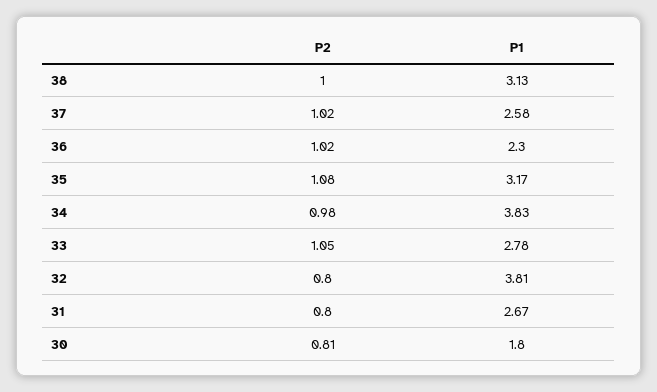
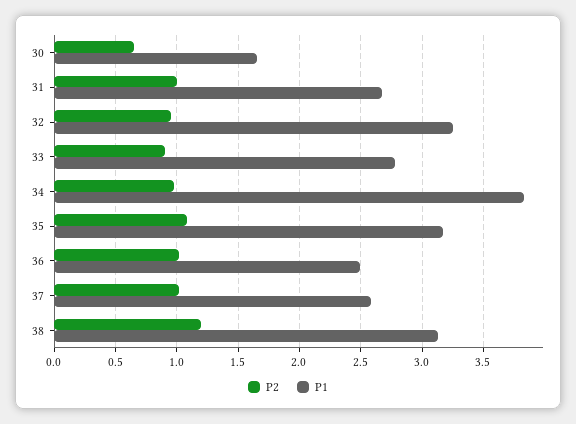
P2, 38: 1 -> 1.2
P1, 36: 2.3 -> 2.5
P2, 33: 1.05 -> 0.9
P2, 32: 0.8 -> 0.95
P1, 32: 3.81 -> 3.25
P2, 31: 0.8 -> 1
P2, 30: 0.81 -> 0.65
P1, 30: 1.8 -> 1.65

